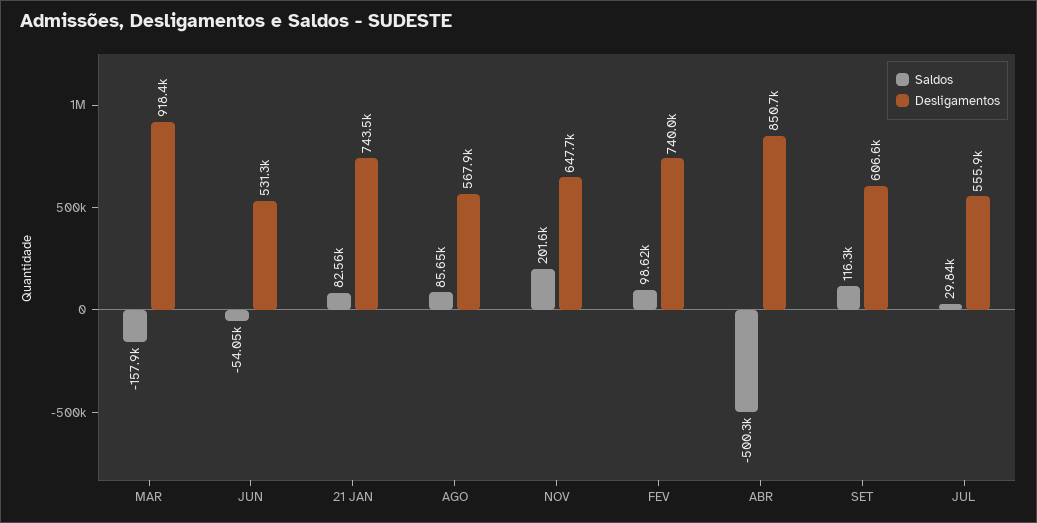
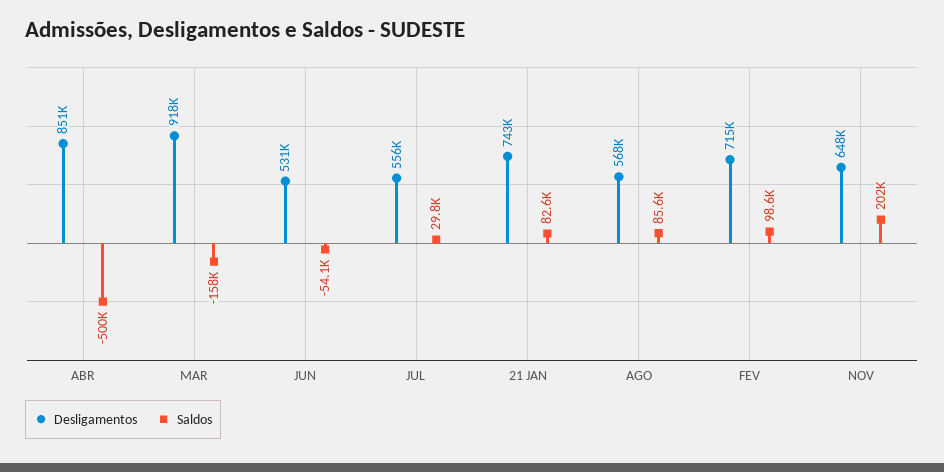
Desligamentos, FEV: 740000 -> 715000
Saldos, SET: 116300 -> none
Desligamentos, SET: 606600 -> none

